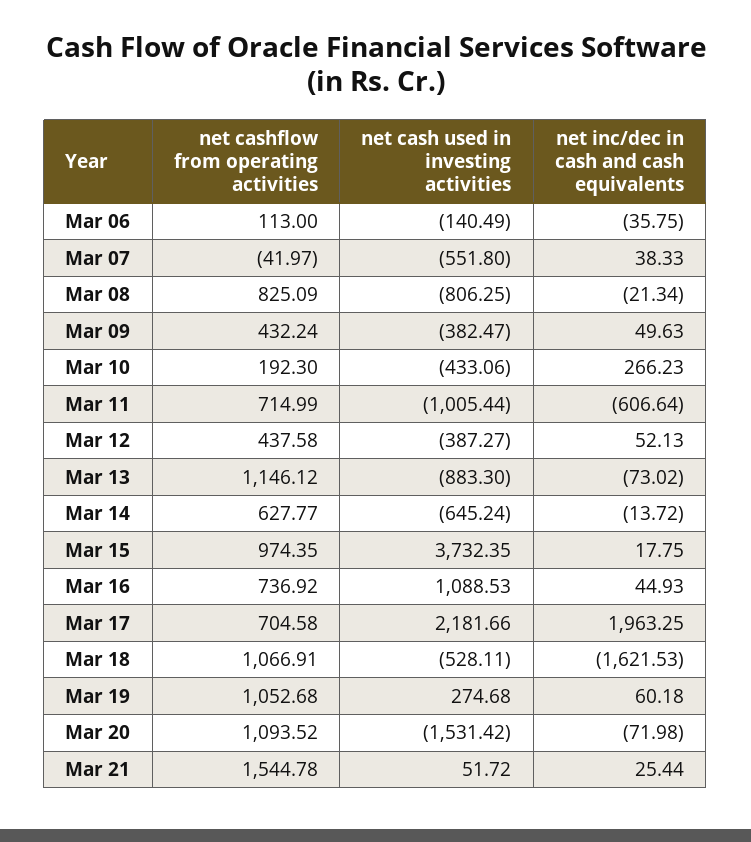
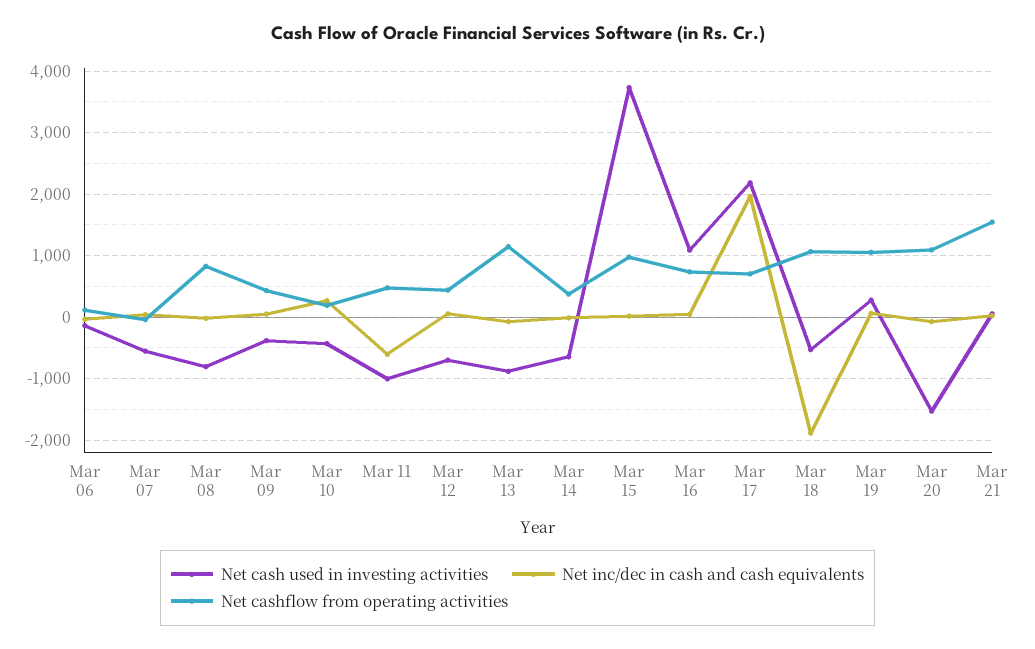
net cashflow from operating activities, Mar 11: 714.99 -> 500
net cash used in investing activities, Mar 12: -387.27 -> -700
net cashflow from operating activities, Mar 14: 627.77 -> 400
net inc/dec in cash and cash equivalents, Mar 18: -1621.53 -> -1900

